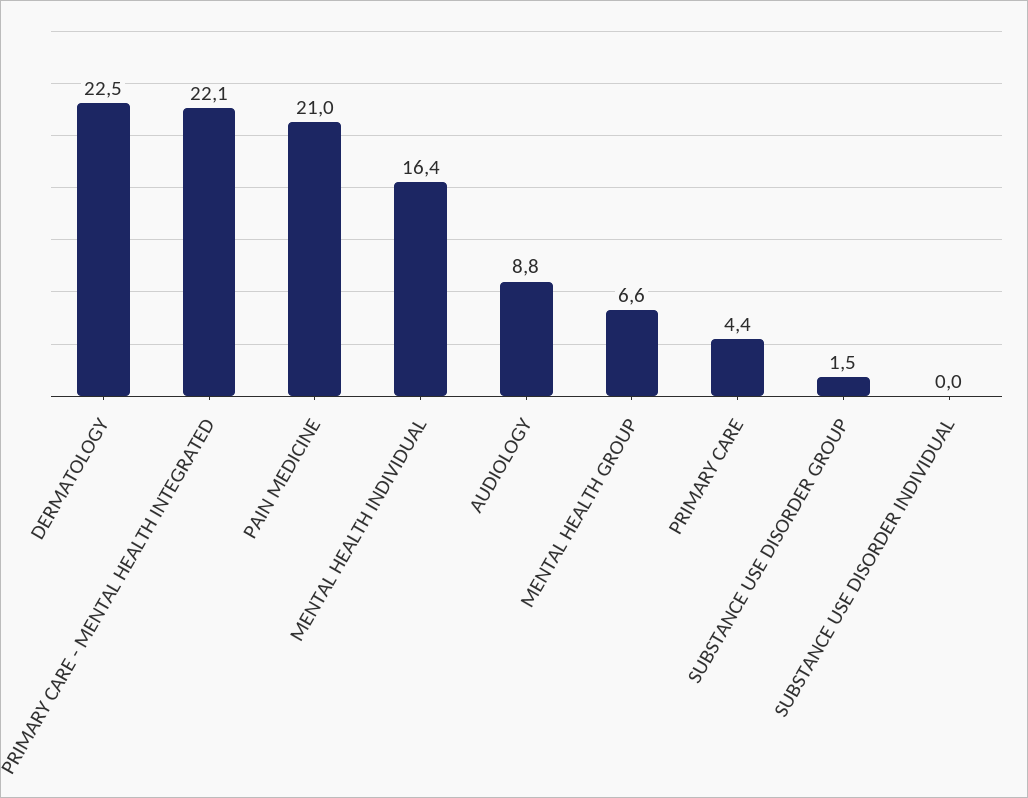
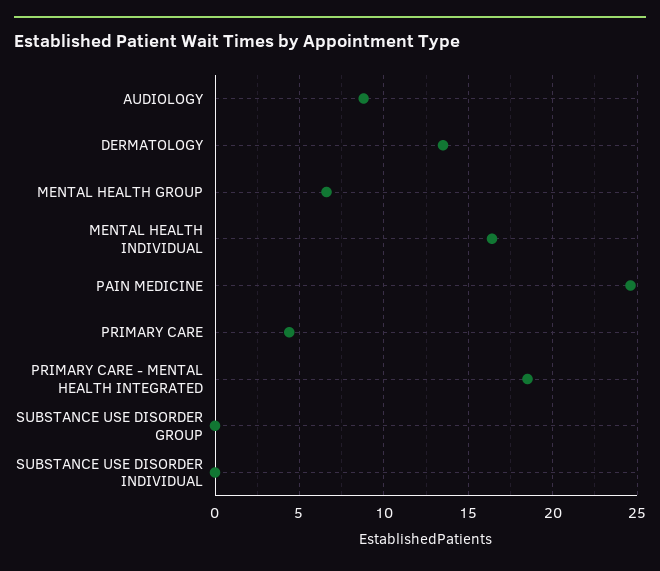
DERMATOLOGY: 22.5 -> 13.5
PRIMARY CARE - MENTAL HEALTH INTEGRATED: 22.1 -> 18.5
PAIN MEDICINE: 21 -> 24.5
SUBSTANCE USE DISORDER GROUP: 1.5 -> 0

